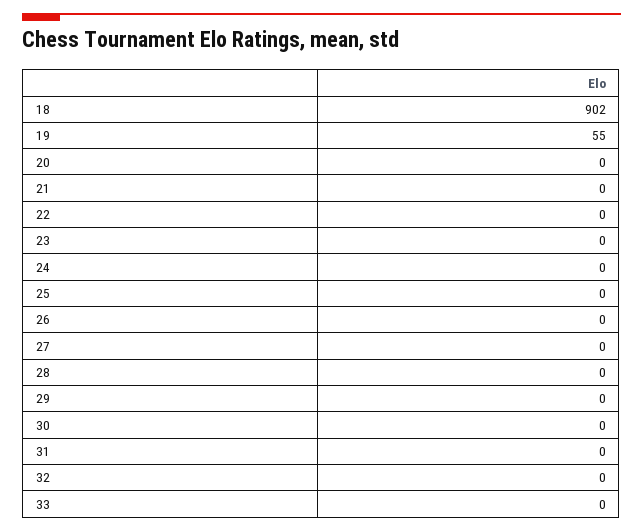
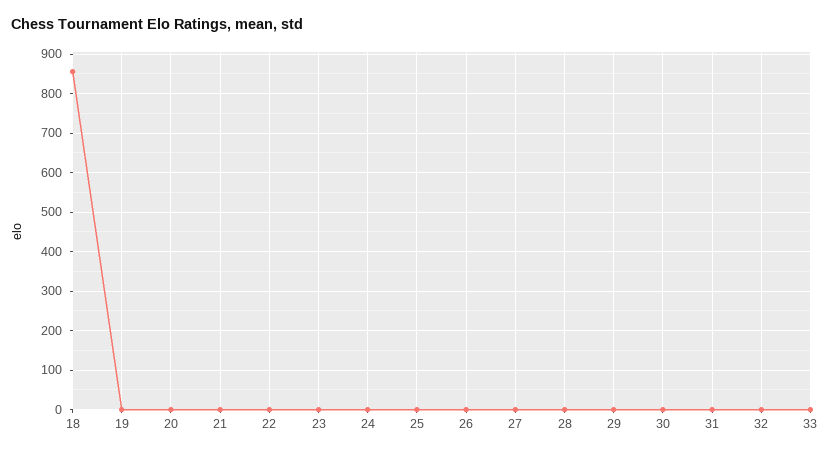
18: 902 -> 860
19: 55 -> 0

